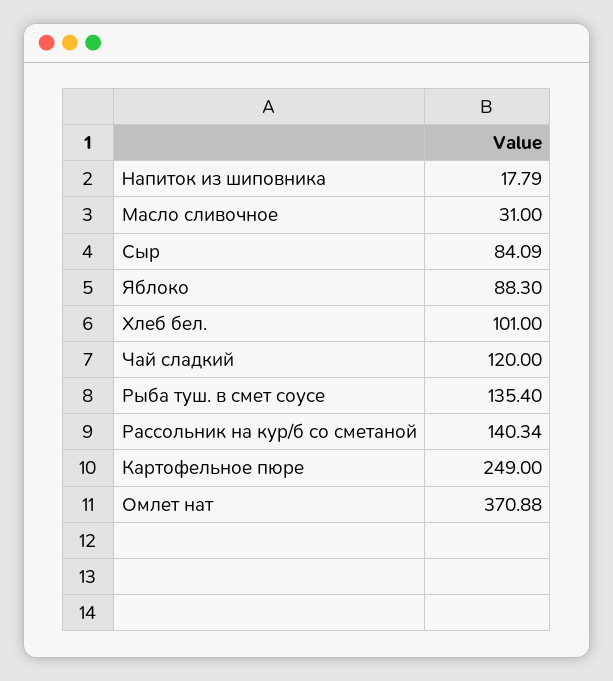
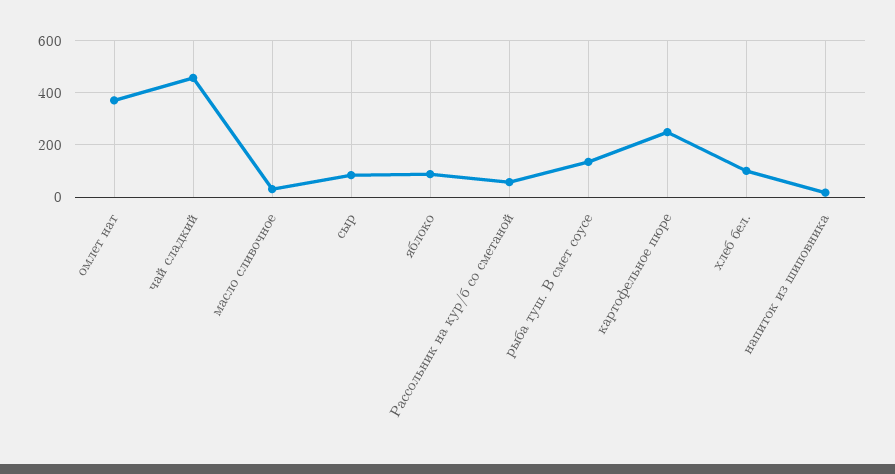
Чай сладкий: 120 -> 450
Рассольник на кур/б со сметаной: 140.34 -> 50

